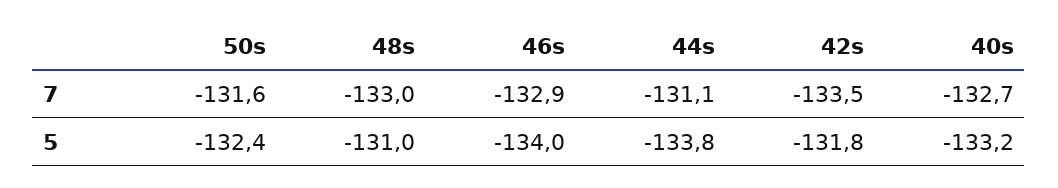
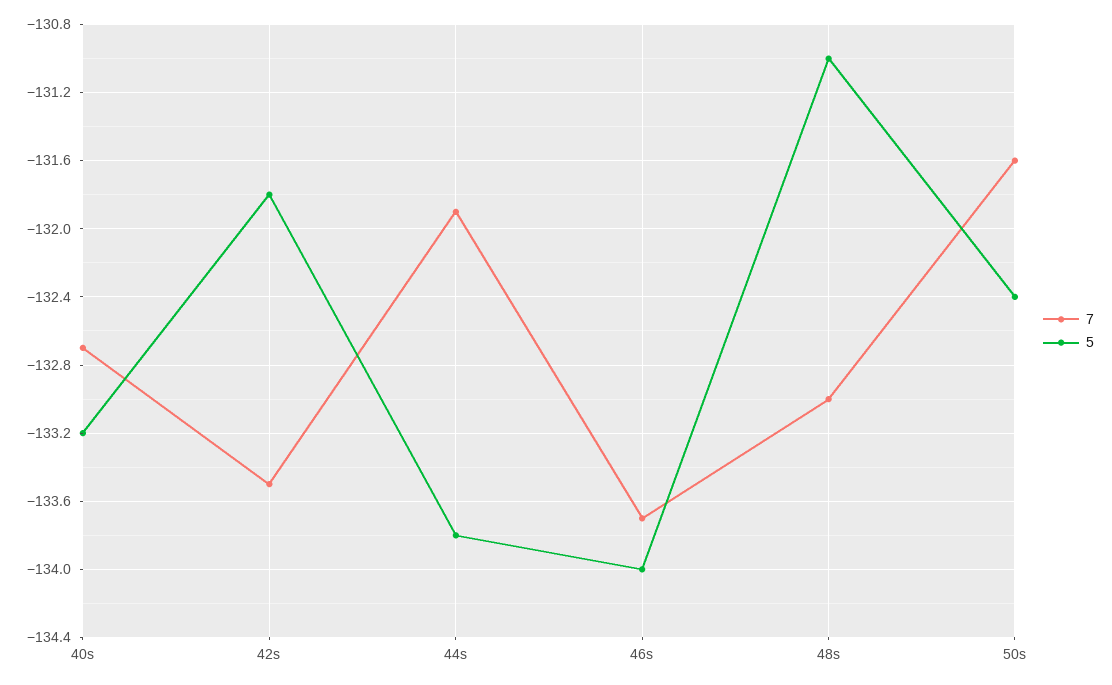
7, 46s: -132.9 -> -133.7
7, 44s: -131.1 -> -131.9

